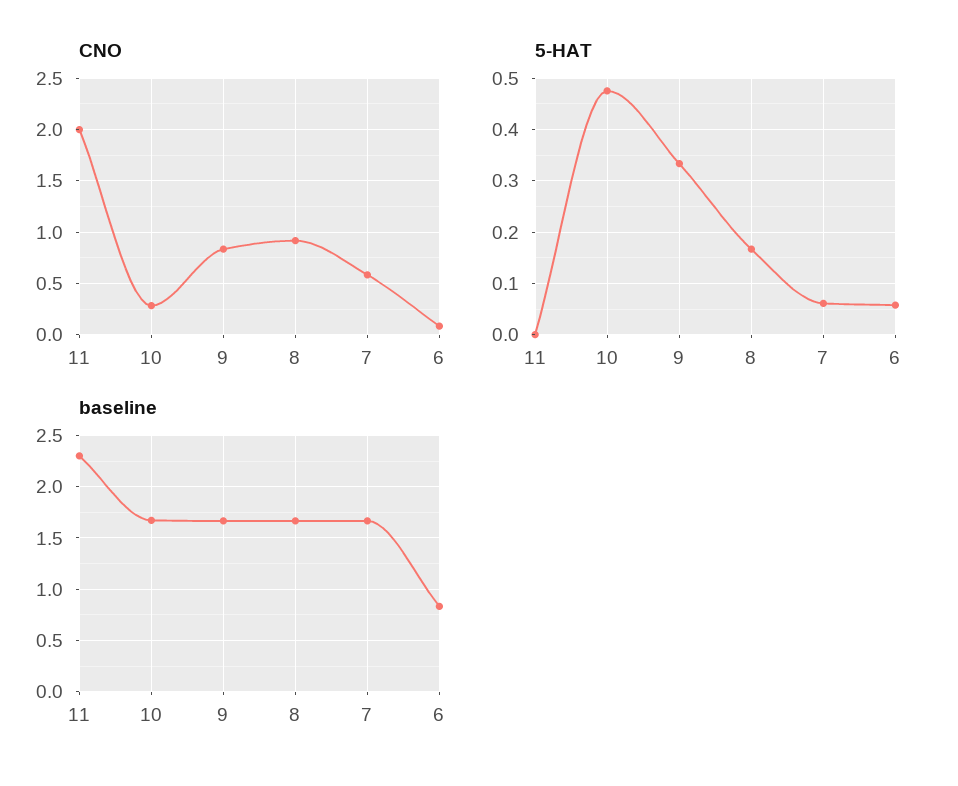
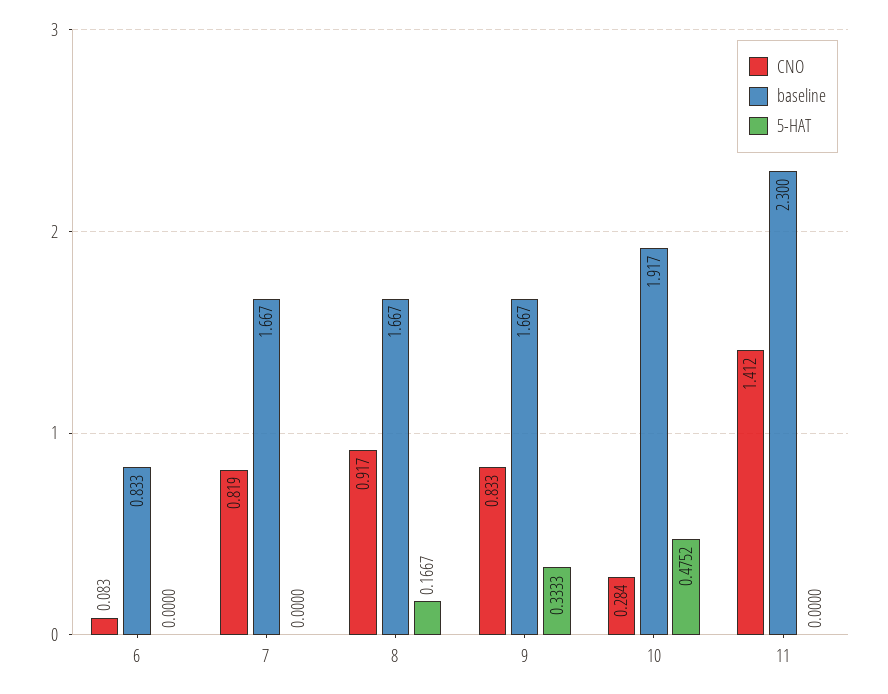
CNO, 11: 2 -> 1.412
CNO, 7: 0.6 -> 0.819
5-HAT, 7: 0.06 -> 0
5-HAT, 6: 0.06 -> 0
baseline, 10: 1.7 -> 1.917

